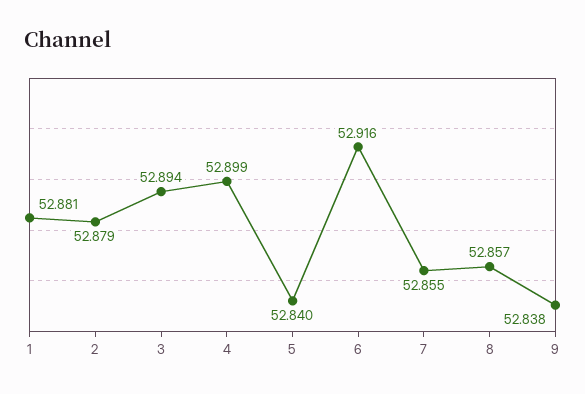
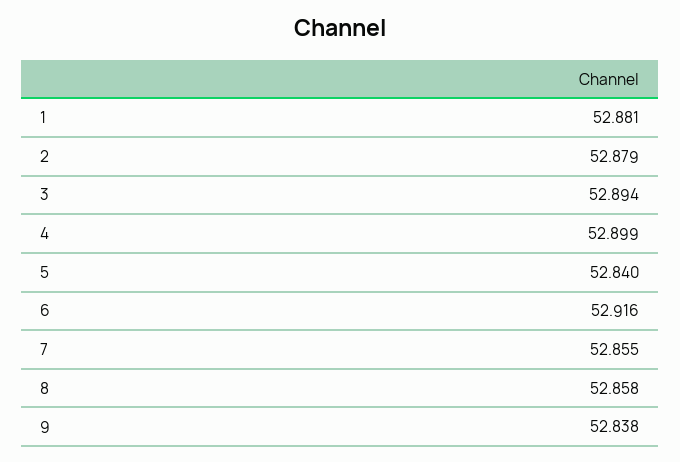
8: 52.857 -> 52.858

